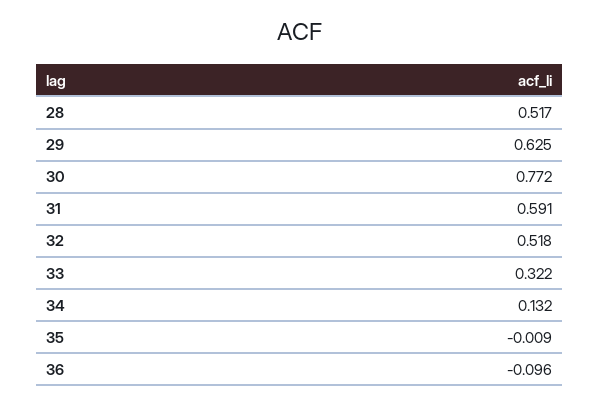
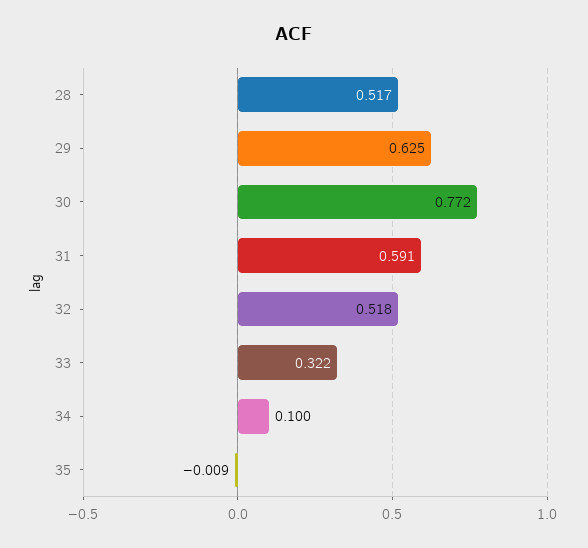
34: 0.132 -> 0.1
36: -0.096 -> none

